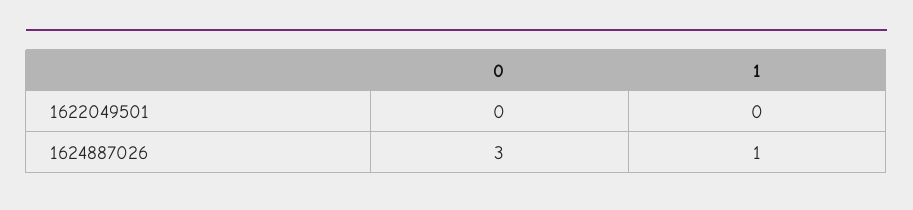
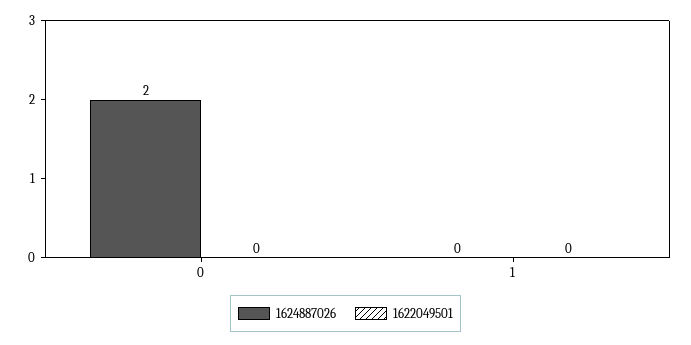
1624887026, 0: 3 -> 2
1624887026, 1: 1 -> 0

